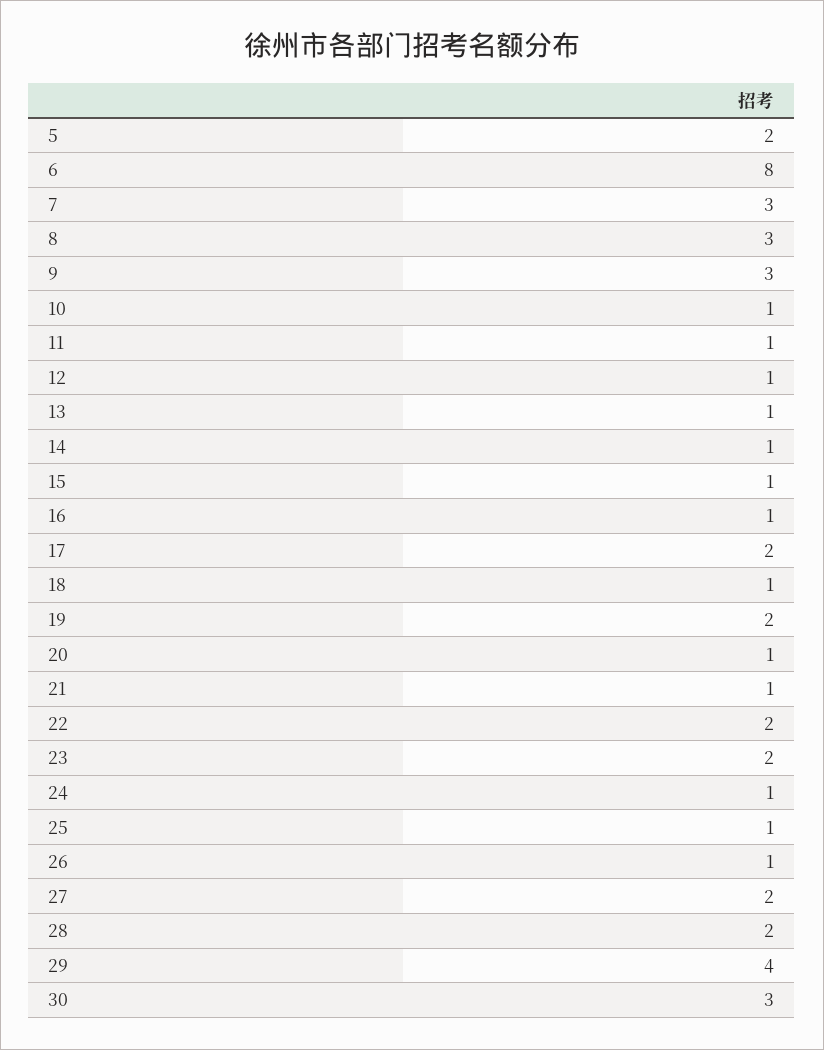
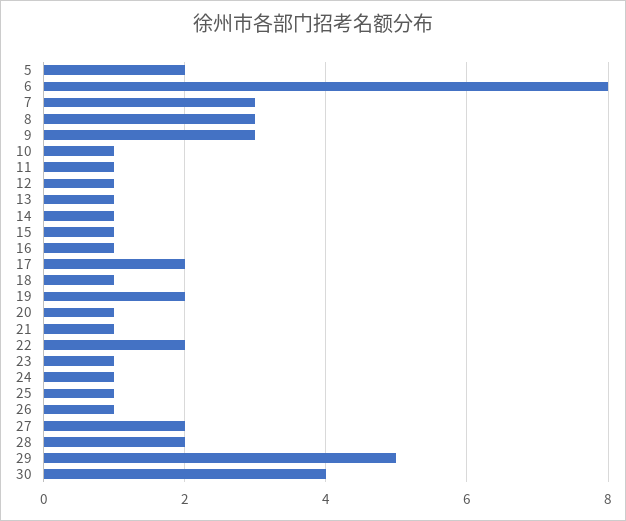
23: 2 -> 1
29: 4 -> 5
30: 3 -> 4

